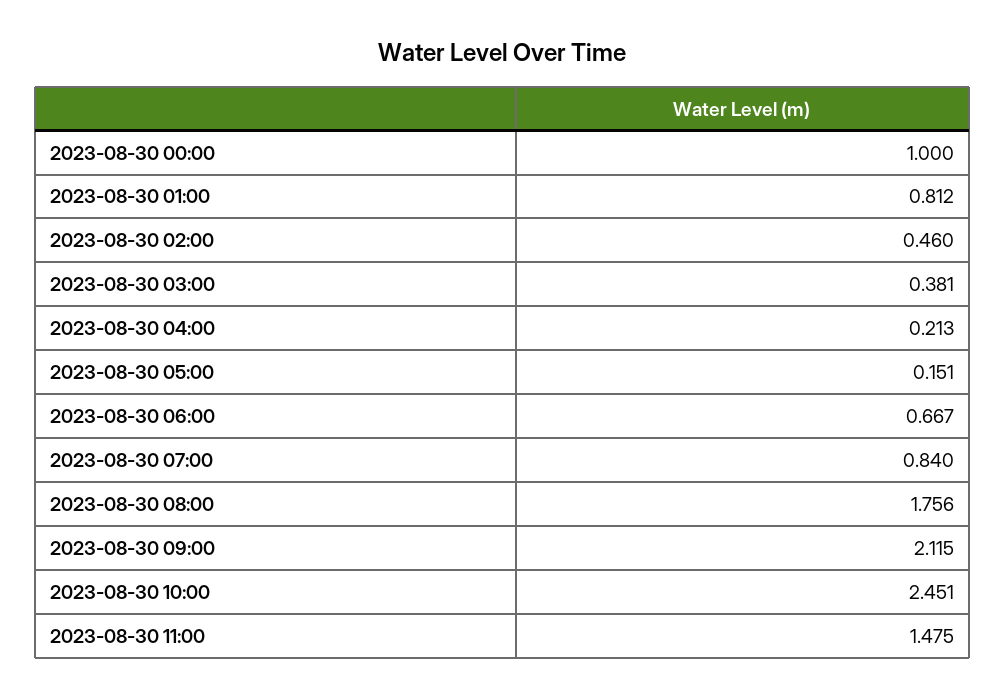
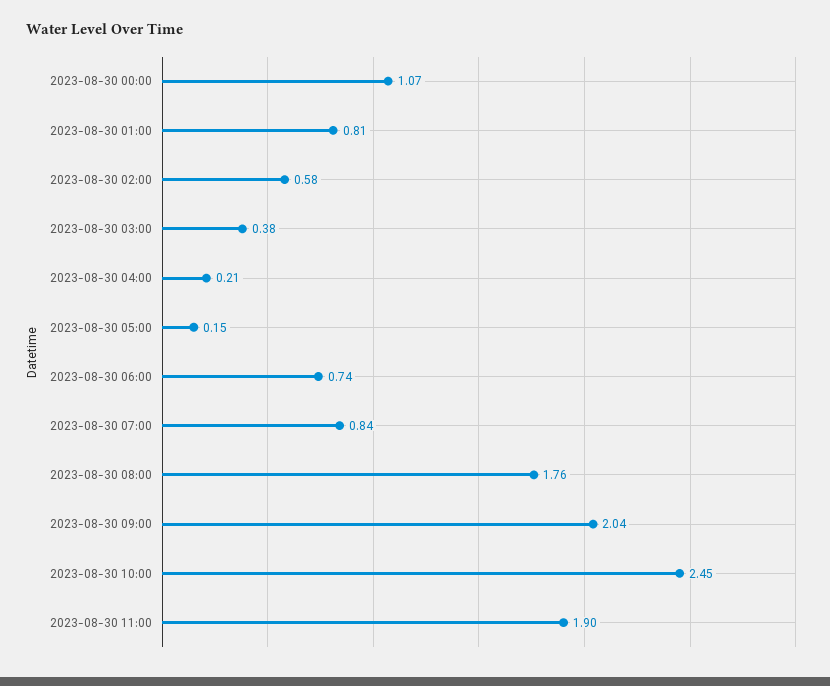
2023-08-30 00:00: 1 -> 1.07
2023-08-30 02:00: 0.46 -> 0.58
2023-08-30 06:00: 0.667 -> 0.74
2023-08-30 09:00: 2.115 -> 2.04
2023-08-30 11:00: 1.475 -> 1.9

